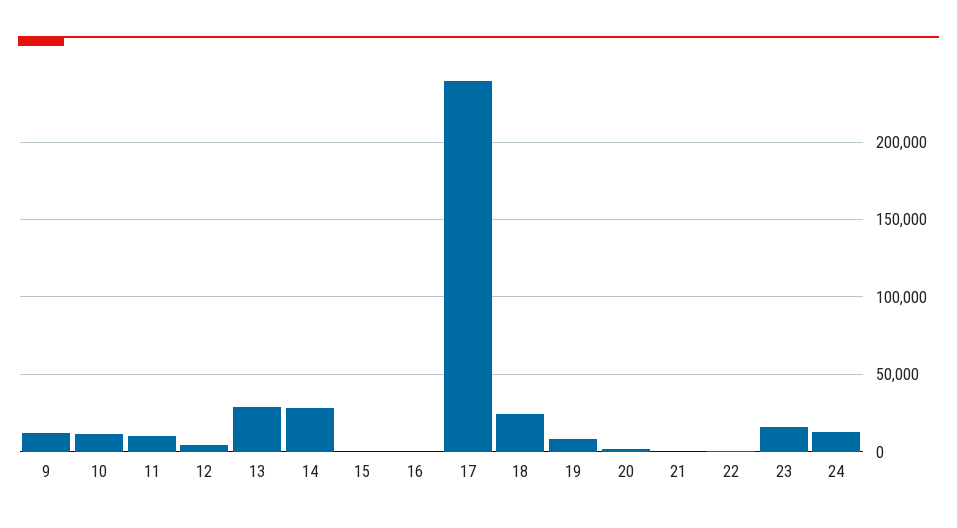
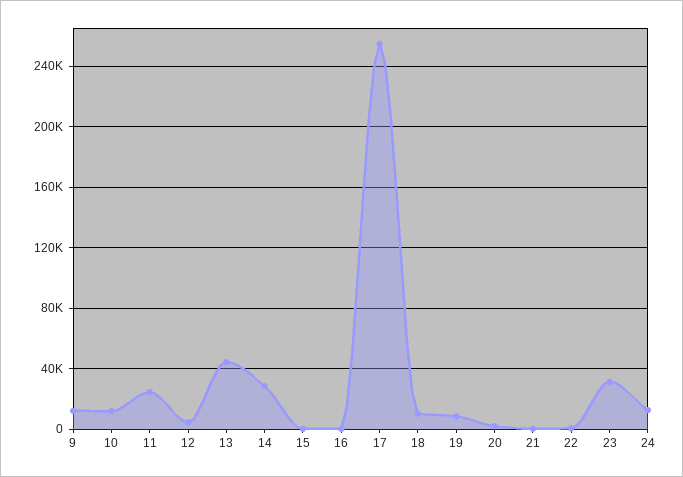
11: 10000 -> 25000
13: 30000 -> 45000
17: 240000 -> 255000
18: 25000 -> 10000
23: 15000 -> 30000

